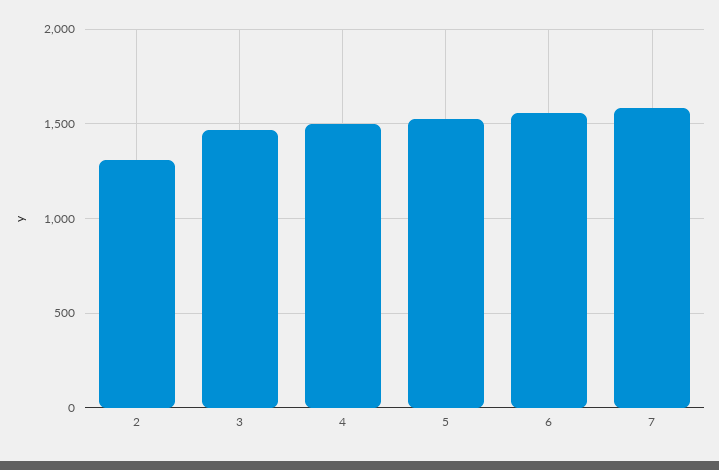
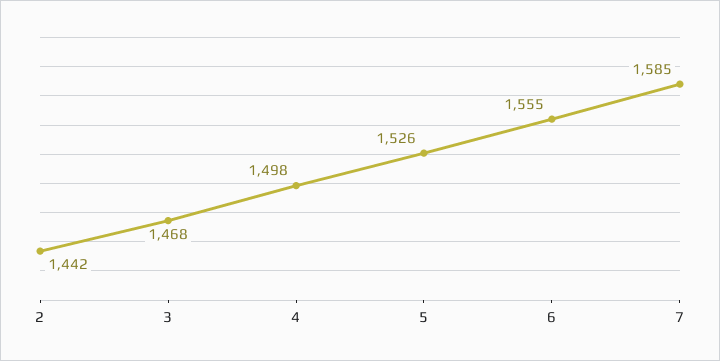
2: 1300 -> 1442

